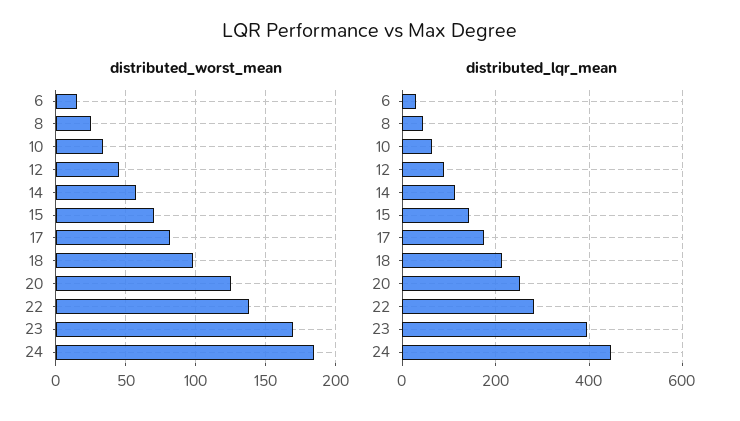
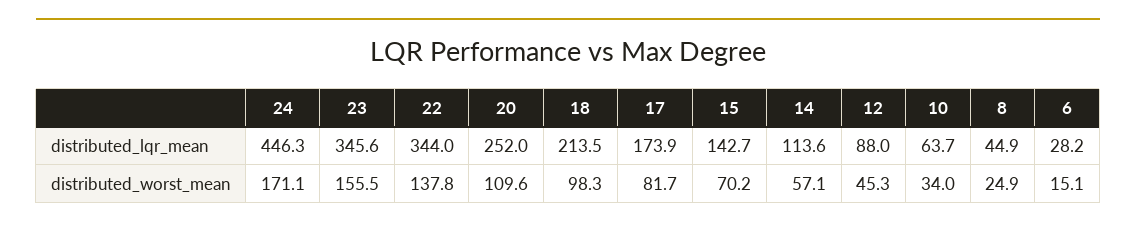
distributed_worst_mean, 20: 125 -> 109.6
distributed_worst_mean, 23: 170 -> 155.5
distributed_worst_mean, 24: 185 -> 171.1
distributed_lqr_mean, 22: 280 -> 344
distributed_lqr_mean, 23: 400 -> 345.6

